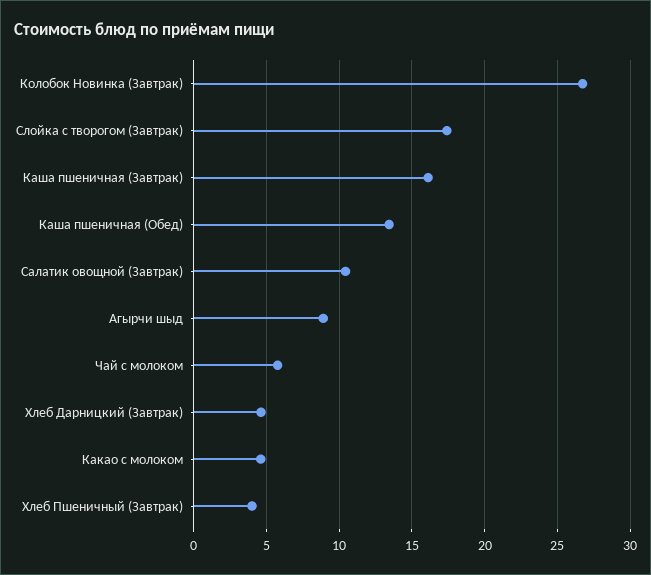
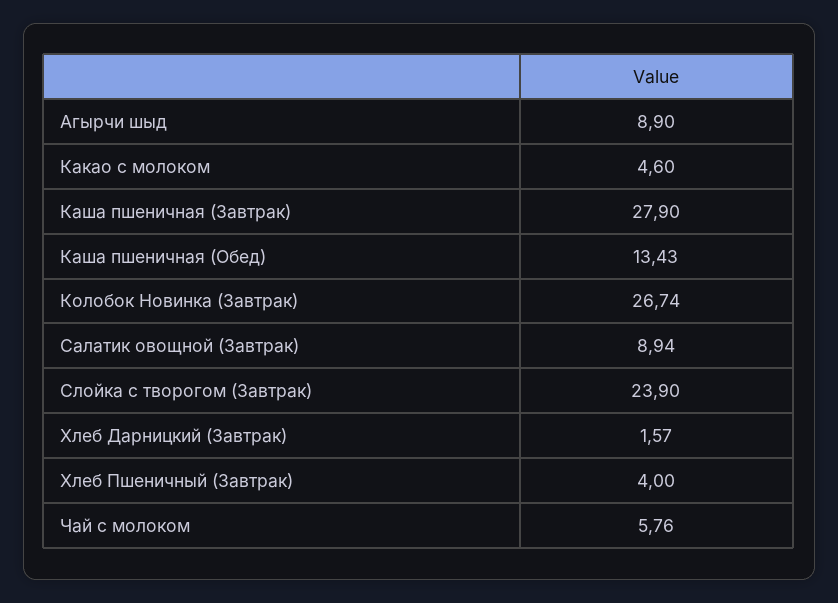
Слойка с творогом (Завтрак): 17.5 -> 23.9
Каша пшеничная (Завтрак): 16 -> 27.9
Салатик овощной (Завтрак): 10.5 -> 8.94
Хлеб Дарницкий (Завтрак): 4.5 -> 1.57

